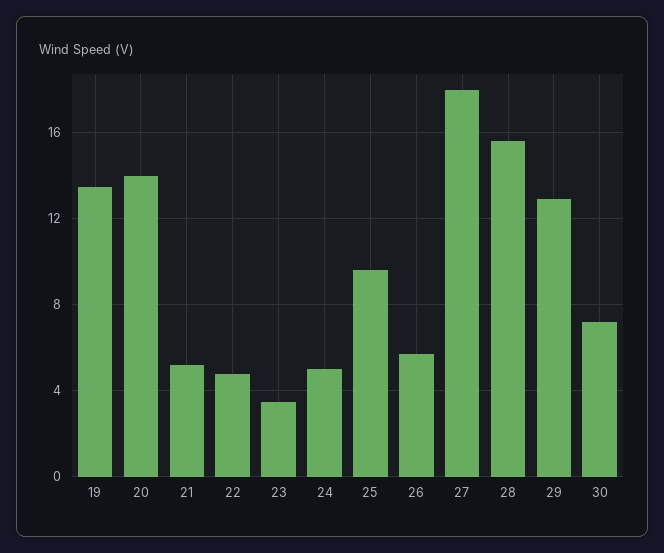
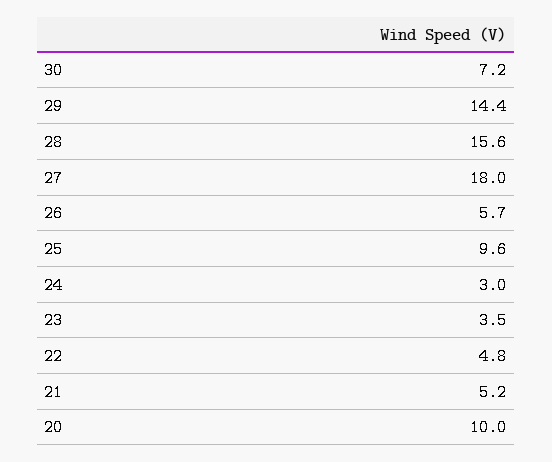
19: 13.5 -> none
20: 14 -> 10
24: 5 -> 3
29: 13 -> 14.4

